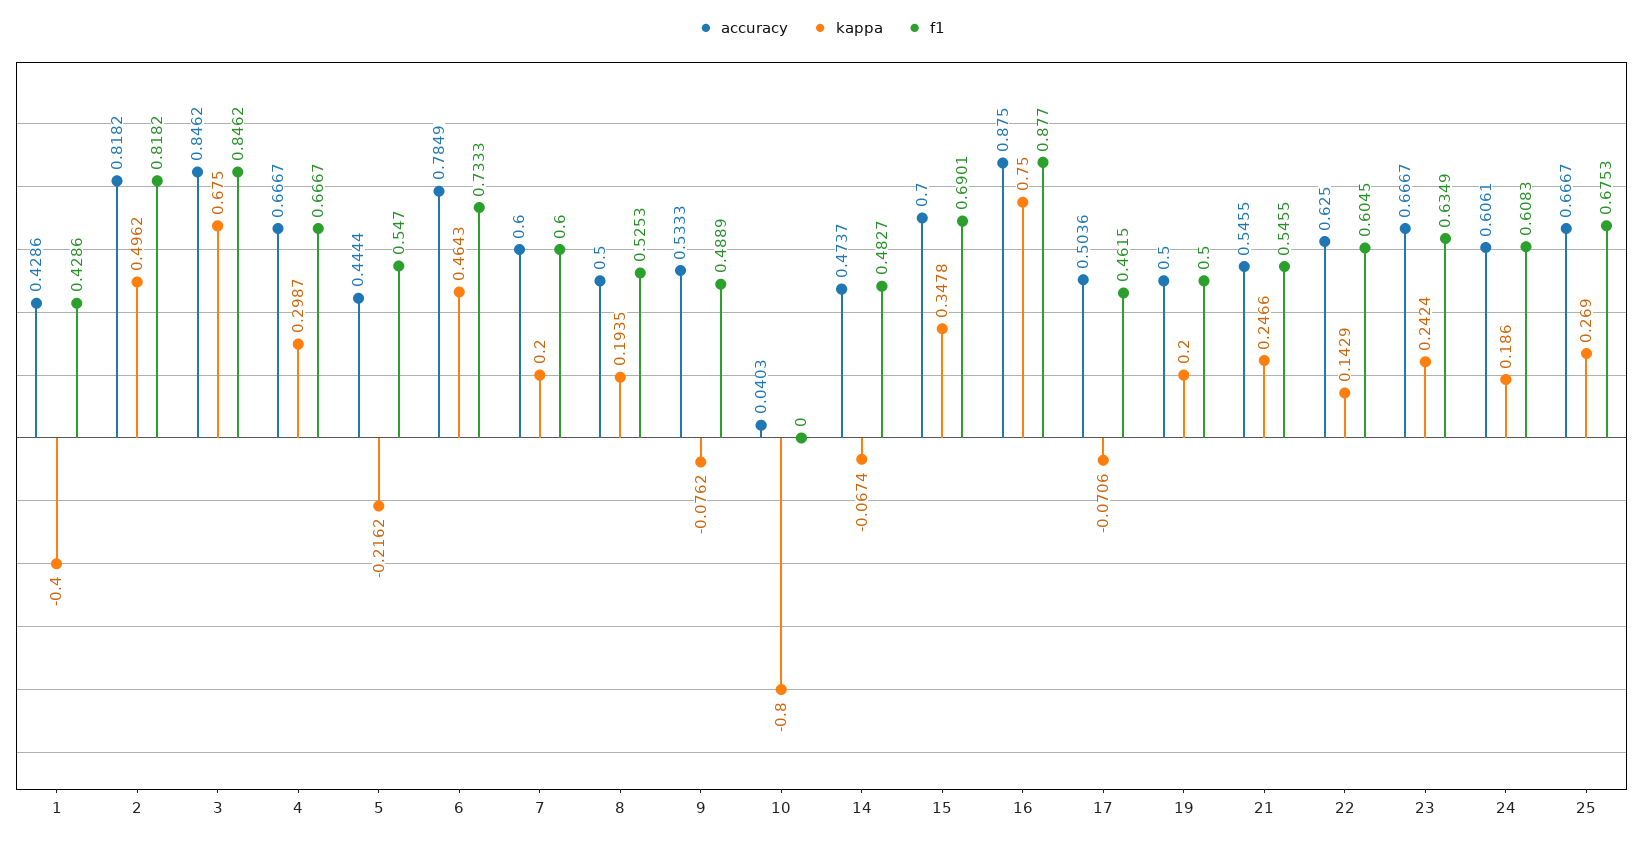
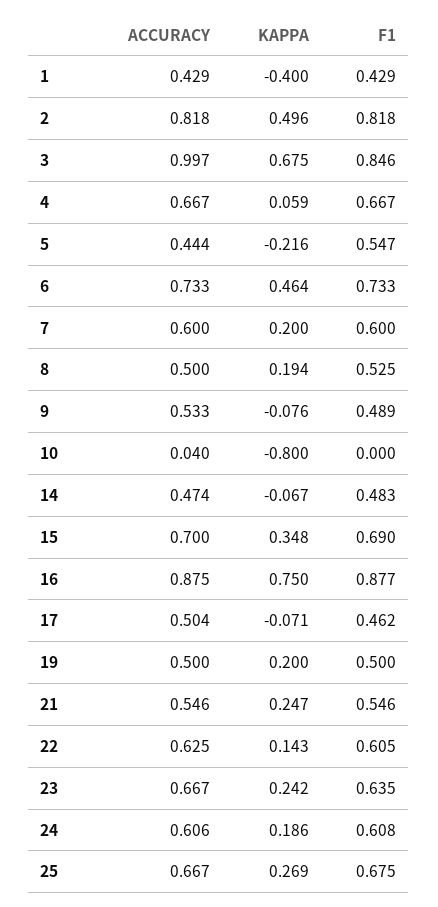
accuracy, 3: 0.8462 -> 0.997
kappa, 4: 0.2987 -> 0.059
accuracy, 6: 0.7849 -> 0.733

